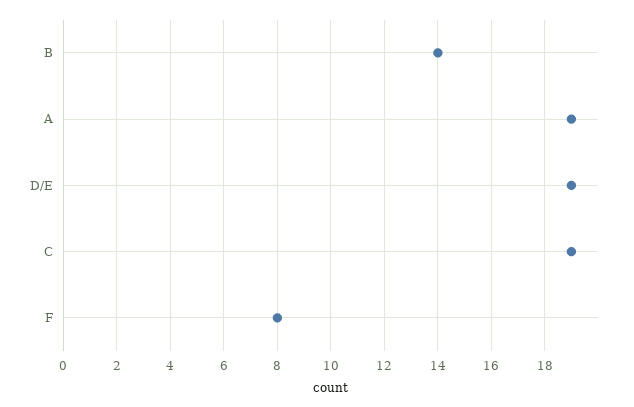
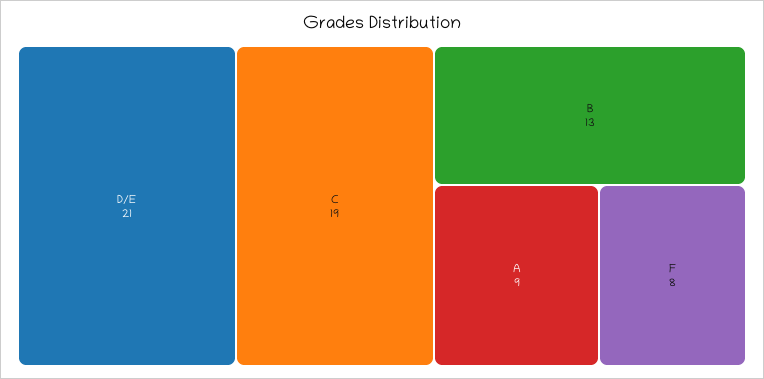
B: 14 -> 13
A: 19 -> 9
D/E: 19 -> 21

